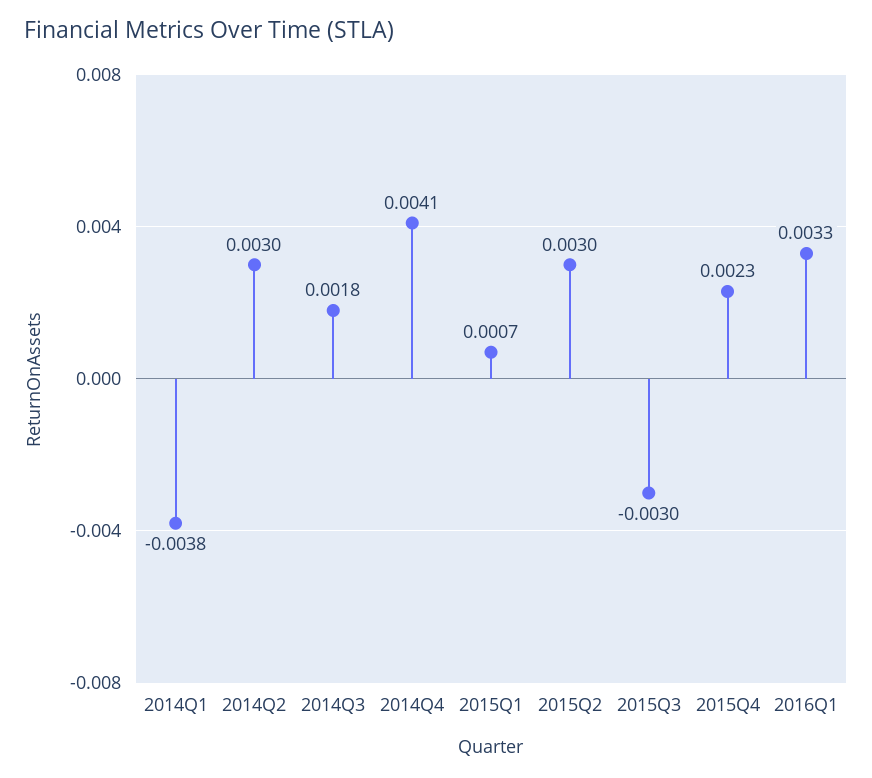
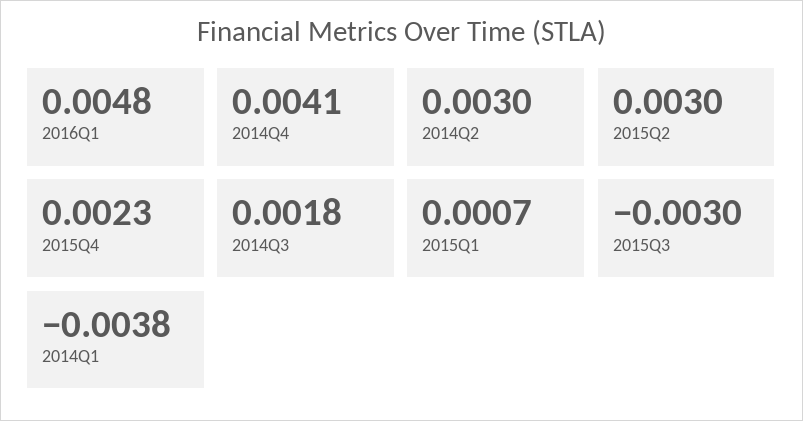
2016Q1: 0.0033 -> 0.0048

